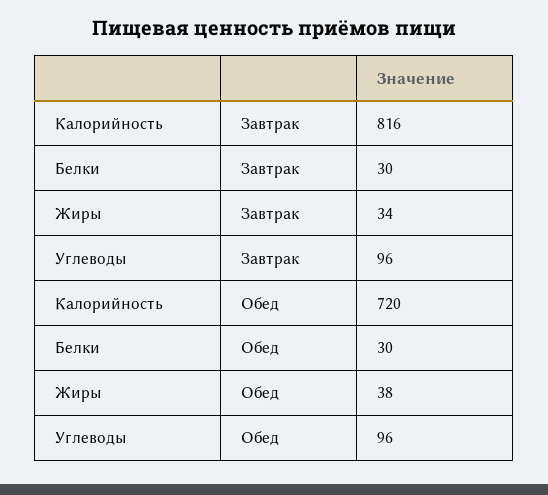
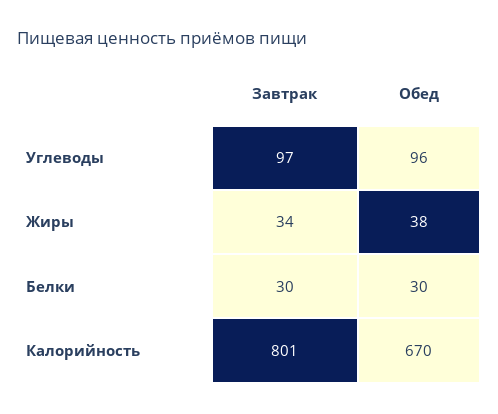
Калорийность, Завтрак: 816 -> 801
Углеводы, Завтрак: 96 -> 97
Калорийность, Обед: 720 -> 670

